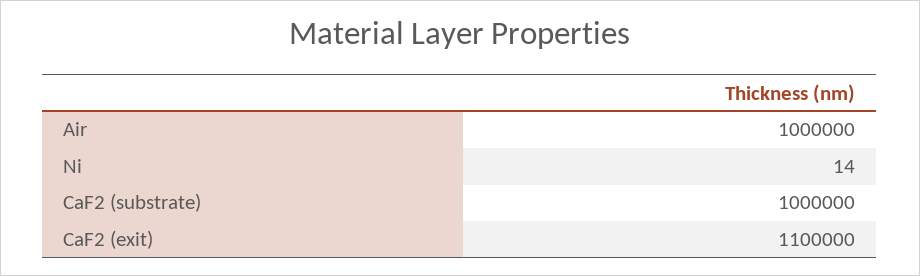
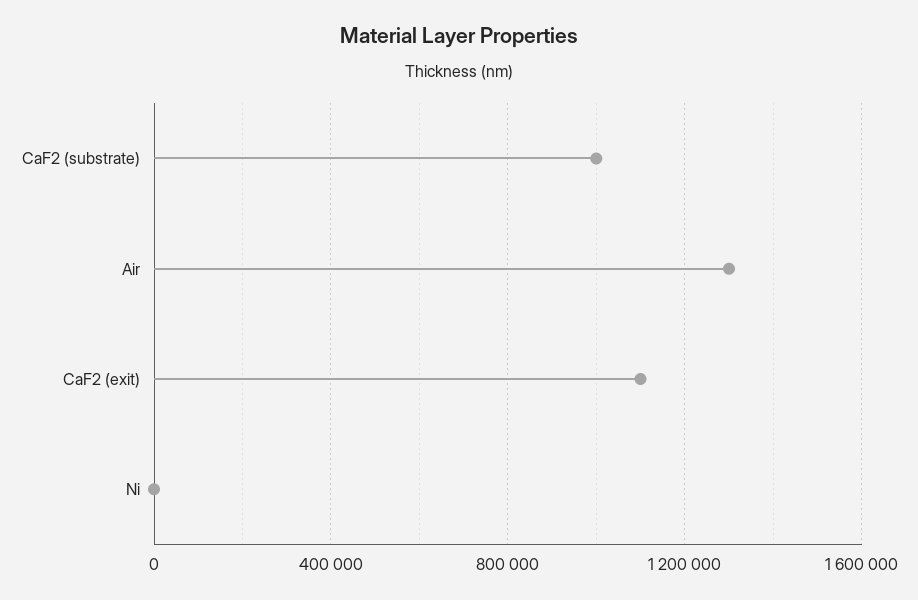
Air: 1000000 -> 1300000

